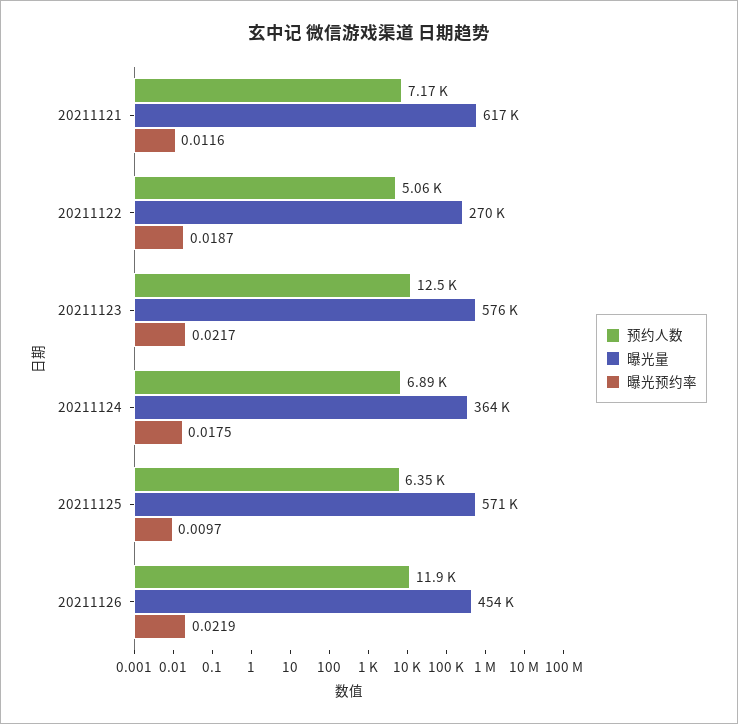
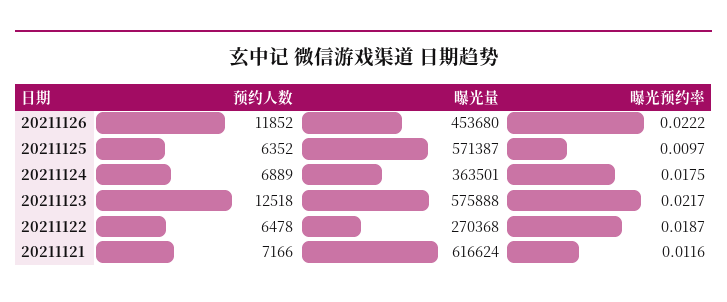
预约人数, 20211122: 5060 -> 6478
曝光预约率, 20211126: 0.0219 -> 0.0222

